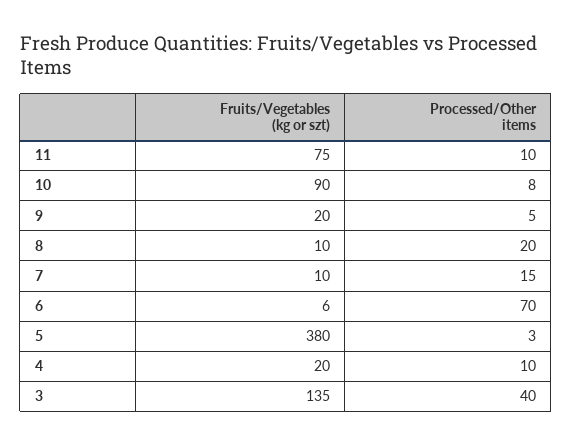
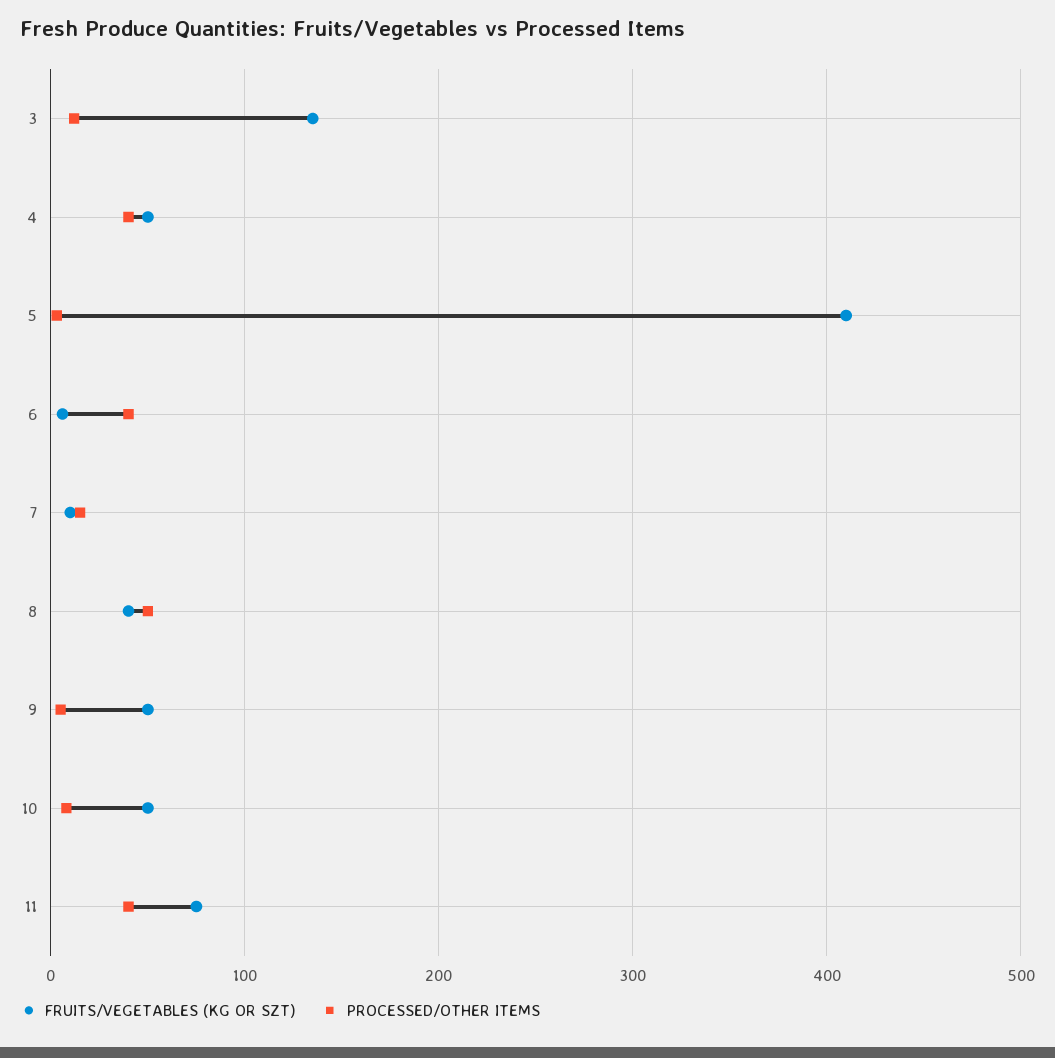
Processed/Other items, 11: 10 -> 40
Fruits/Vegetables (kg or szt), 10: 90 -> 50
Fruits/Vegetables (kg or szt), 9: 20 -> 50
Fruits/Vegetables (kg or szt), 8: 10 -> 40
Processed/Other items, 8: 20 -> 50
Processed/Other items, 6: 70 -> 40
Fruits/Vegetables (kg or szt), 5: 380 -> 410
Fruits/Vegetables (kg or szt), 4: 20 -> 50
Processed/Other items, 4: 10 -> 40
Processed/Other items, 3: 40 -> 10

